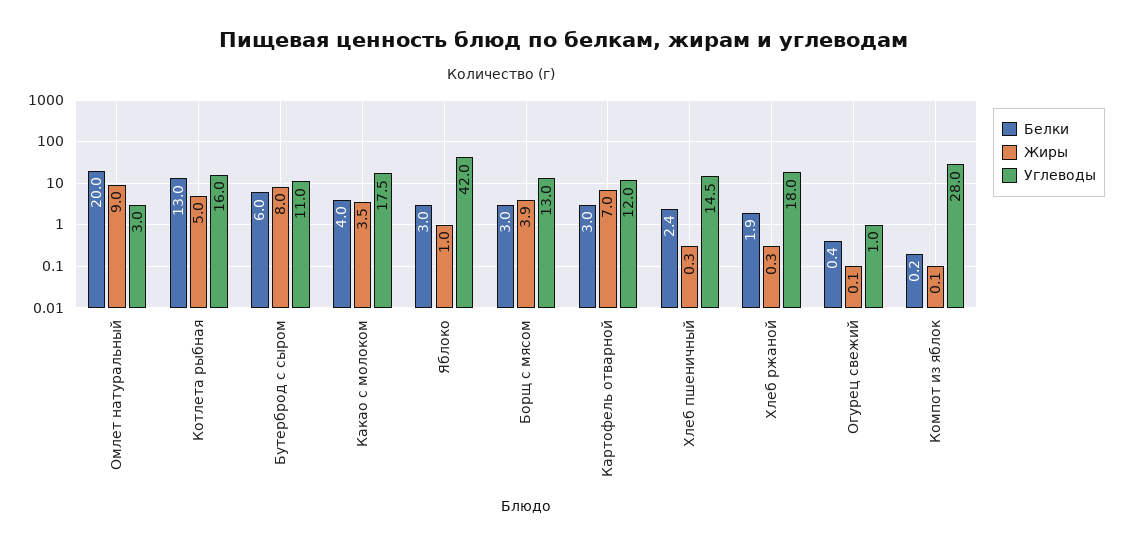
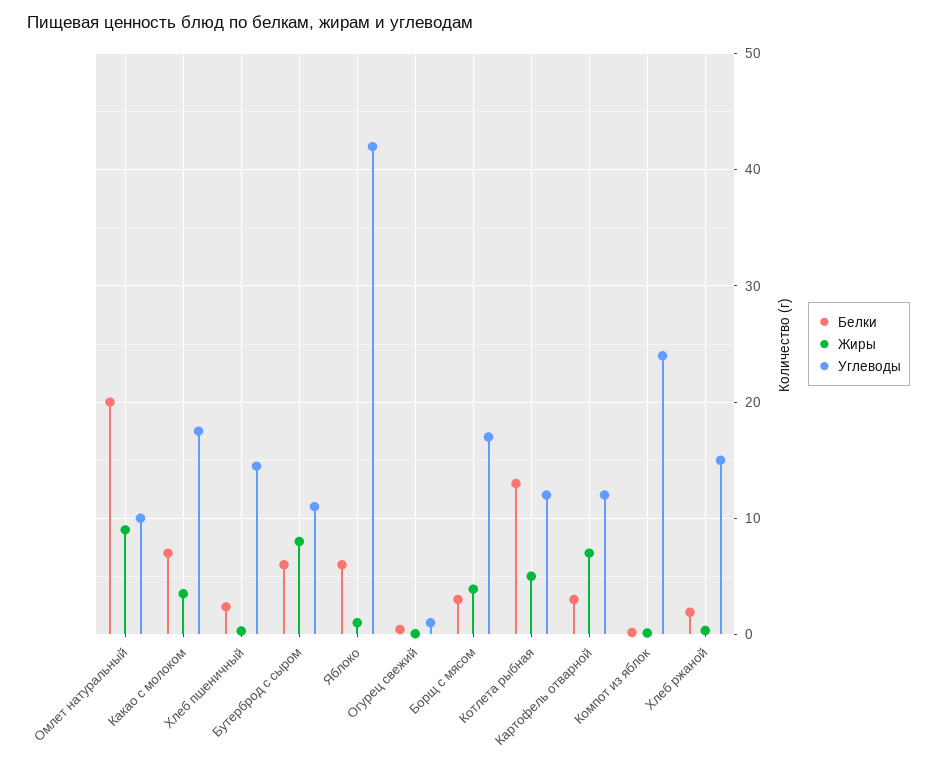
Углеводы, Омлет натуральный: 3 -> 10
Углеводы, Котлета рыбная: 16 -> 12
Белки, Какао с молоком: 4 -> 7
Белки, Яблоко: 3 -> 6
Углеводы, Борщ с мясом: 13 -> 17
Углеводы, Хлеб ржаной: 18 -> 15
Углеводы, Компот из яблок: 28 -> 24

